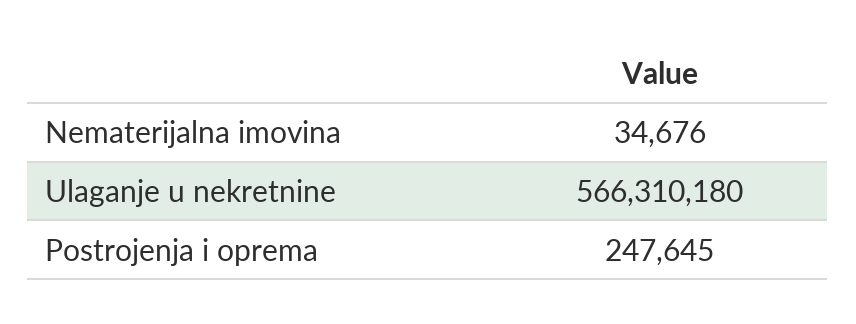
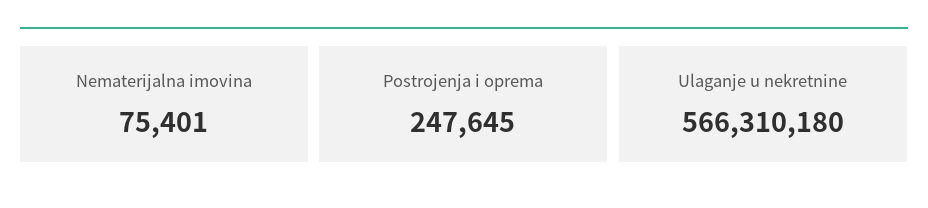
Nematerijalna imovina: 34676 -> 75401

